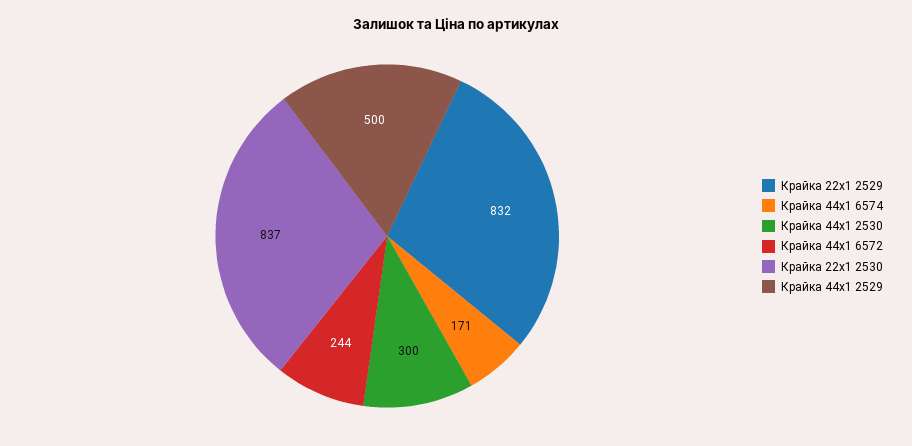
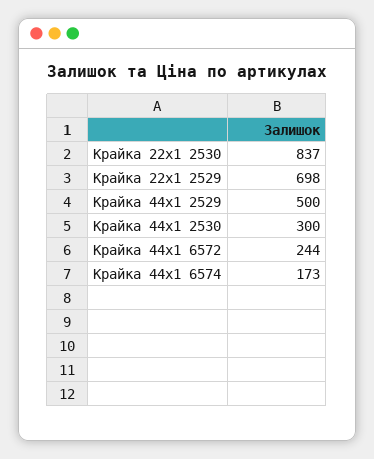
Крайка 22x1 2529: 832 -> 698
Крайка 44x1 6574: 171 -> 173

